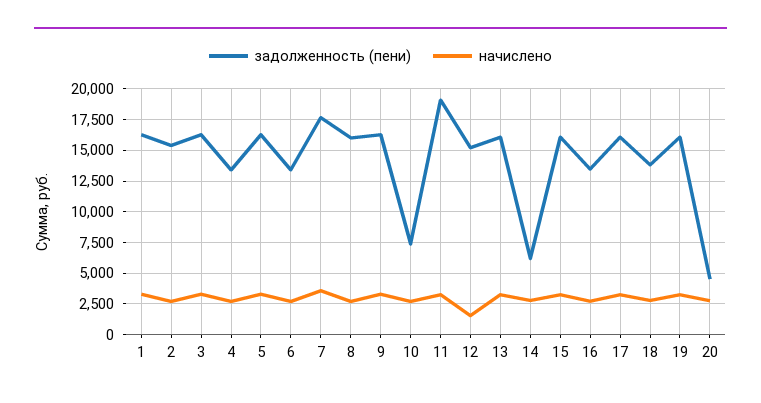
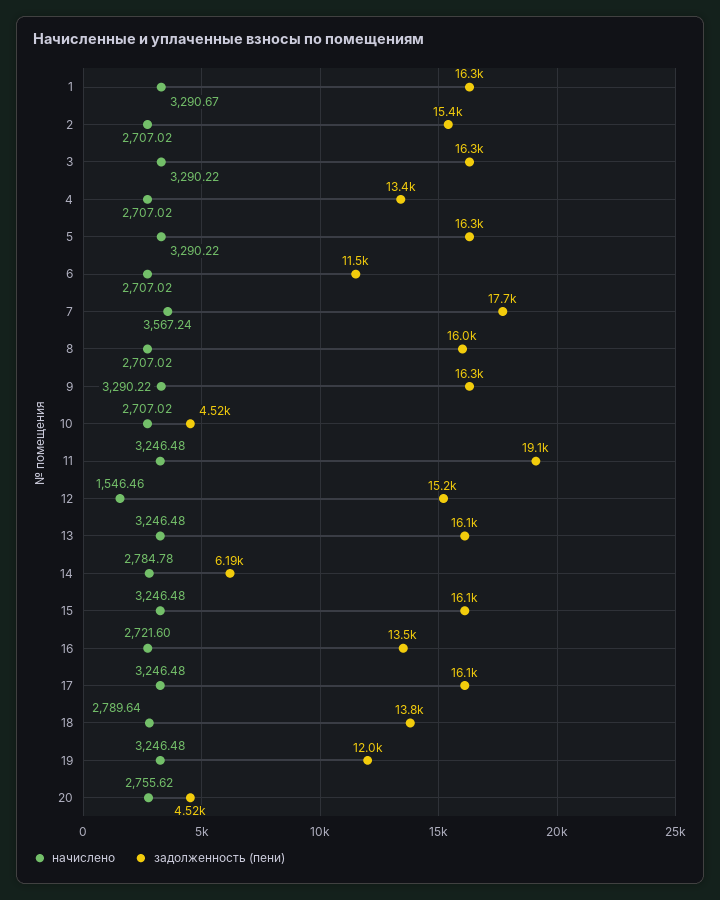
задолженность (пени), 6: 13500 -> 11500
задолженность (пени), 10: 7500 -> 4520
задолженность (пени), 19: 16000 -> 12000

